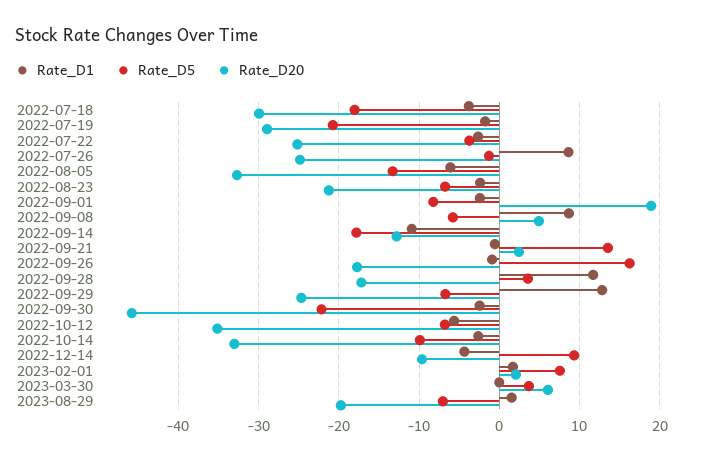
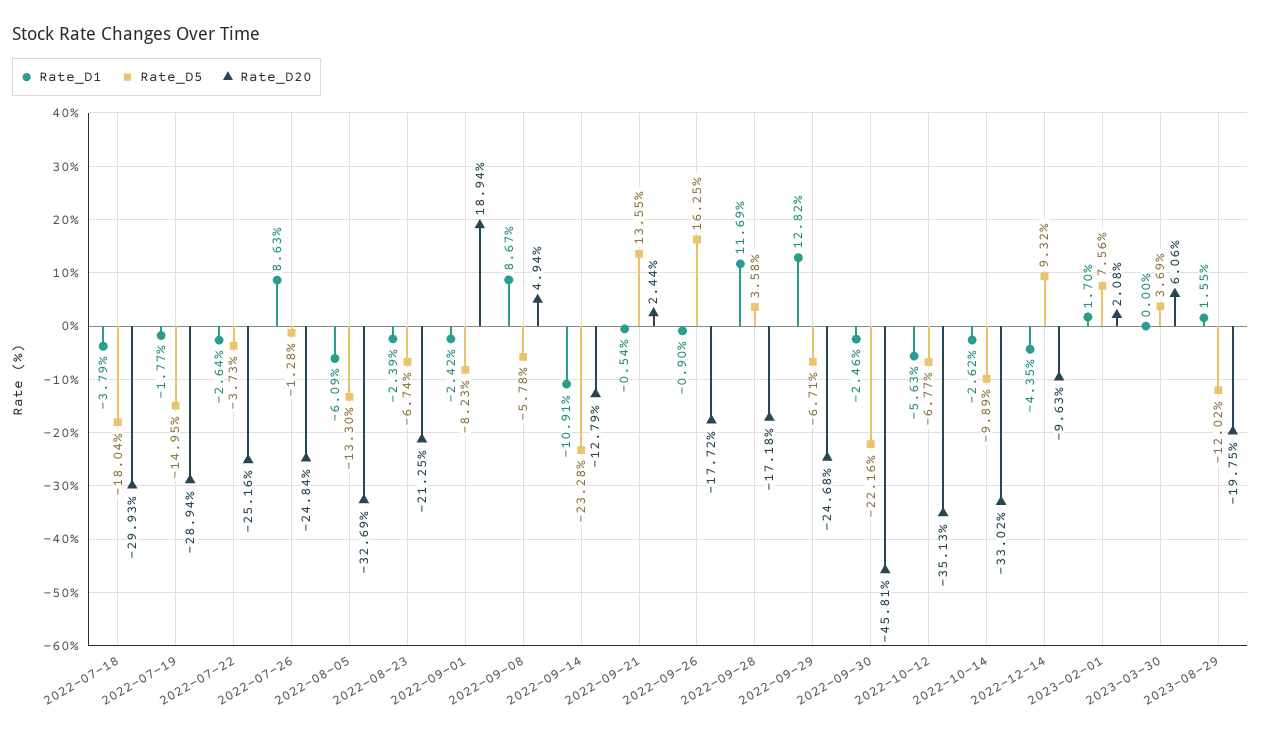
Rate_D5, 2022-07-19: -21 -> -14.95
Rate_D5, 2022-09-14: -18 -> -23.28
Rate_D5, 2023-08-29: -7 -> -12.02

